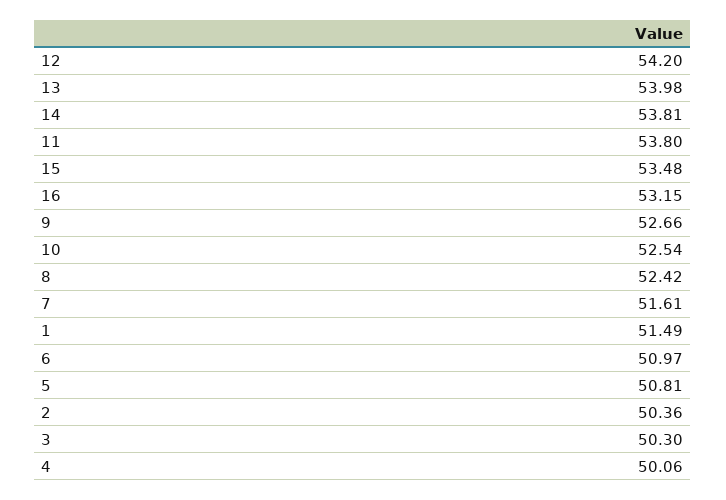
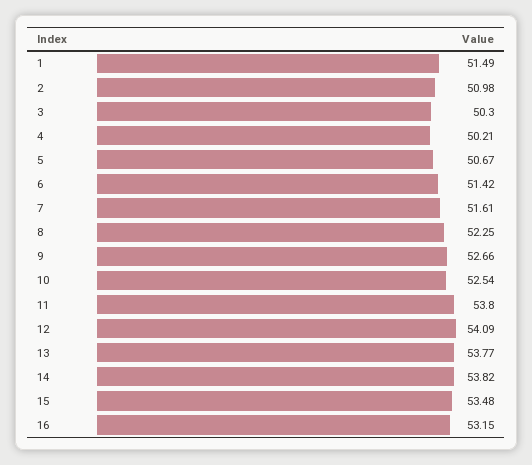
12: 54.2 -> 54.09
13: 53.98 -> 53.77
14: 53.81 -> 53.82
8: 52.42 -> 52.25
6: 50.97 -> 51.42
5: 50.81 -> 50.67
2: 50.36 -> 50.98
4: 50.06 -> 50.21

